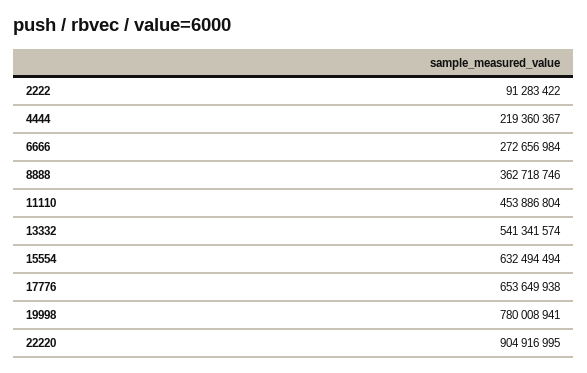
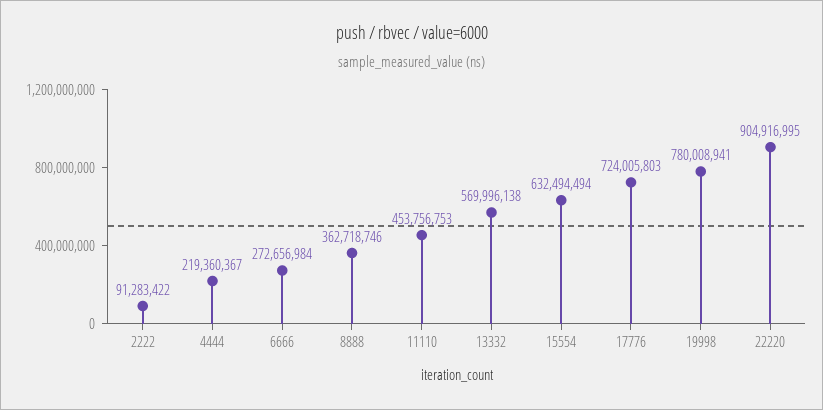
11110: 453886804 -> 453756753
13332: 541341574 -> 569996138
17776: 653649938 -> 724005803

